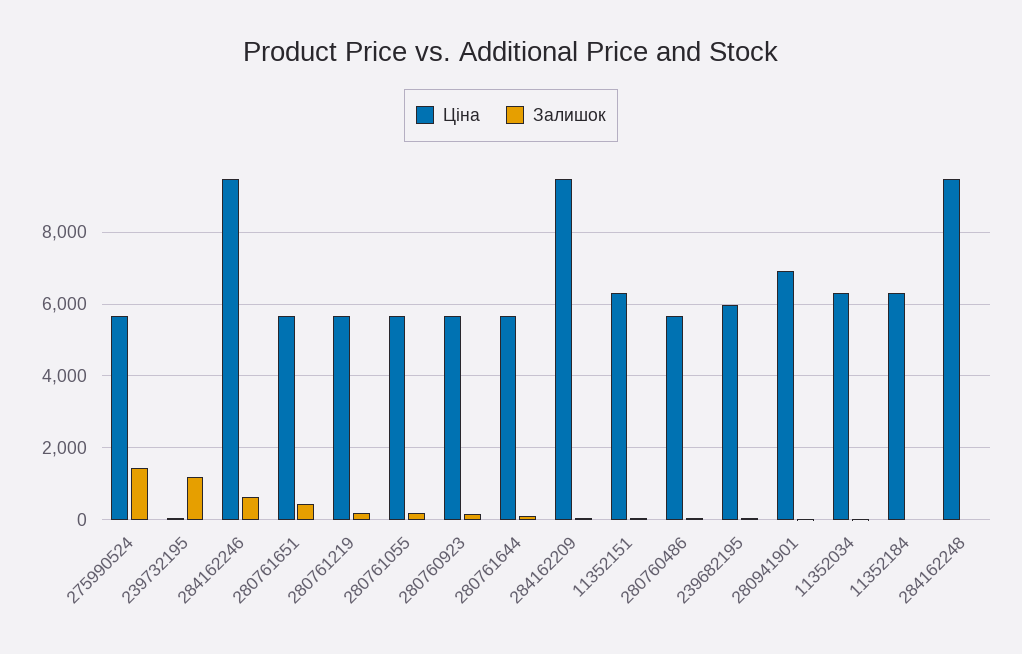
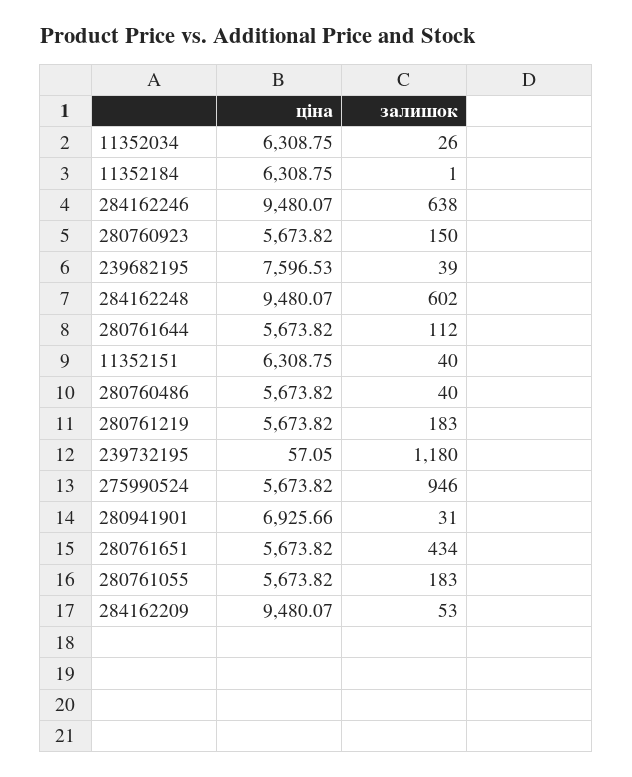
Залишок, 275990524: 1400 -> 946
Ціна, 239682195: 6000 -> 7596.53
Залишок, 284162248: 0 -> 602

